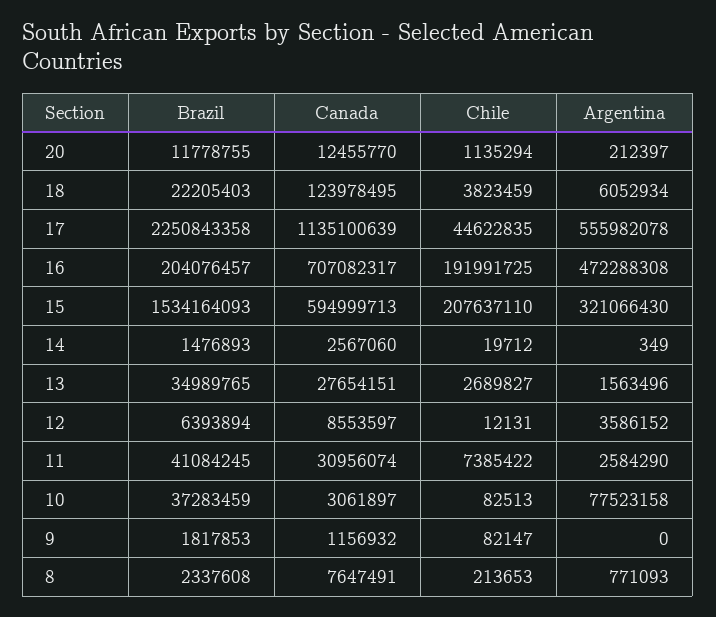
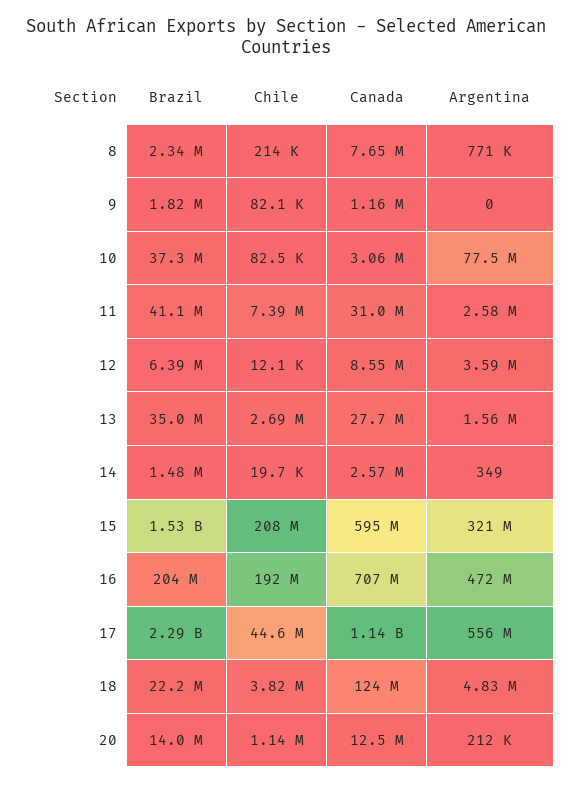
Brazil, 20: 11778755 -> 14000000
Argentina, 18: 6052934 -> 4830000
Brazil, 17: 2250843358 -> 2290000000

